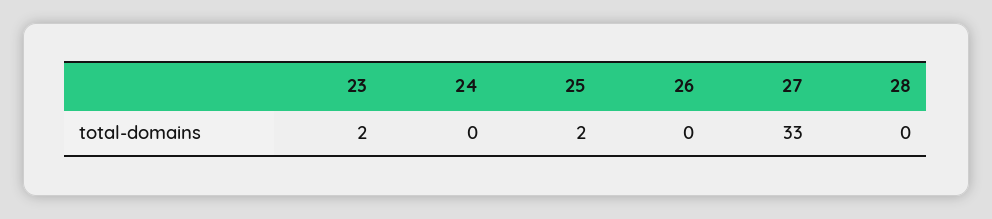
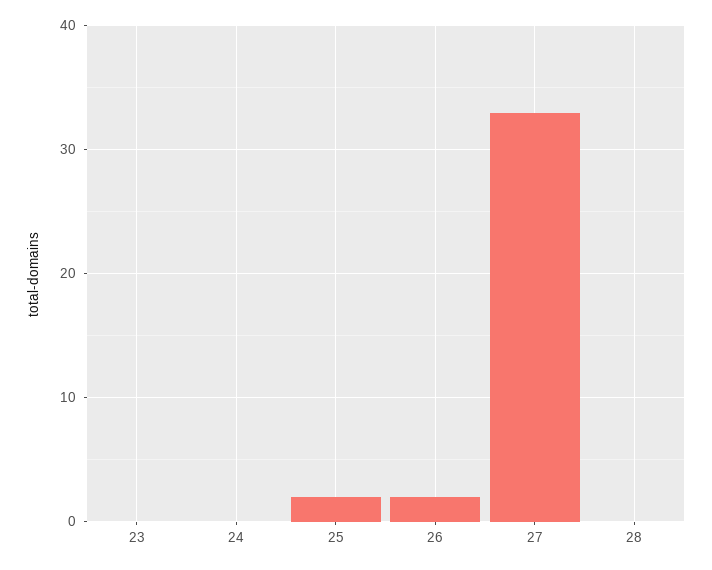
23: 2 -> 0
26: 0 -> 2

